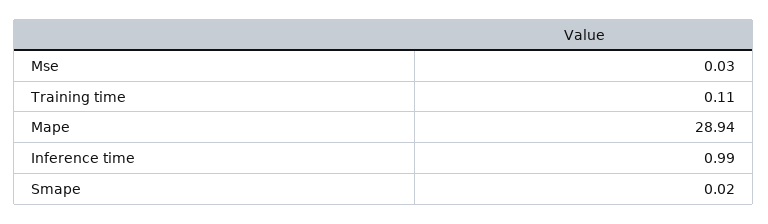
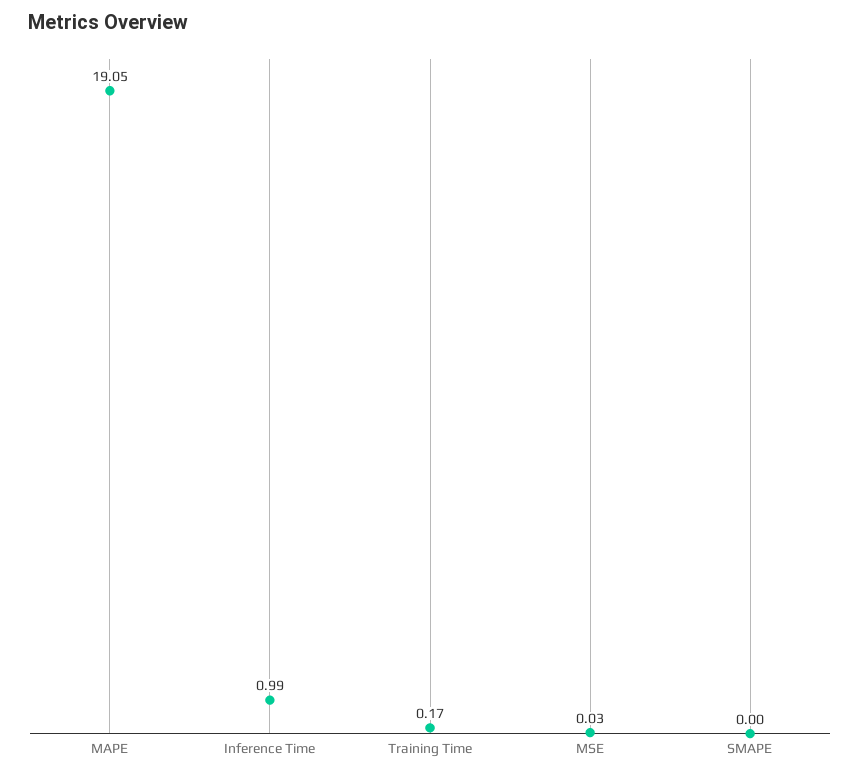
Training time: 0.11 -> 0.17
Mape: 28.94 -> 19.05
Smape: 0.02 -> 0

